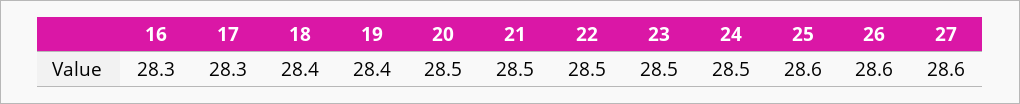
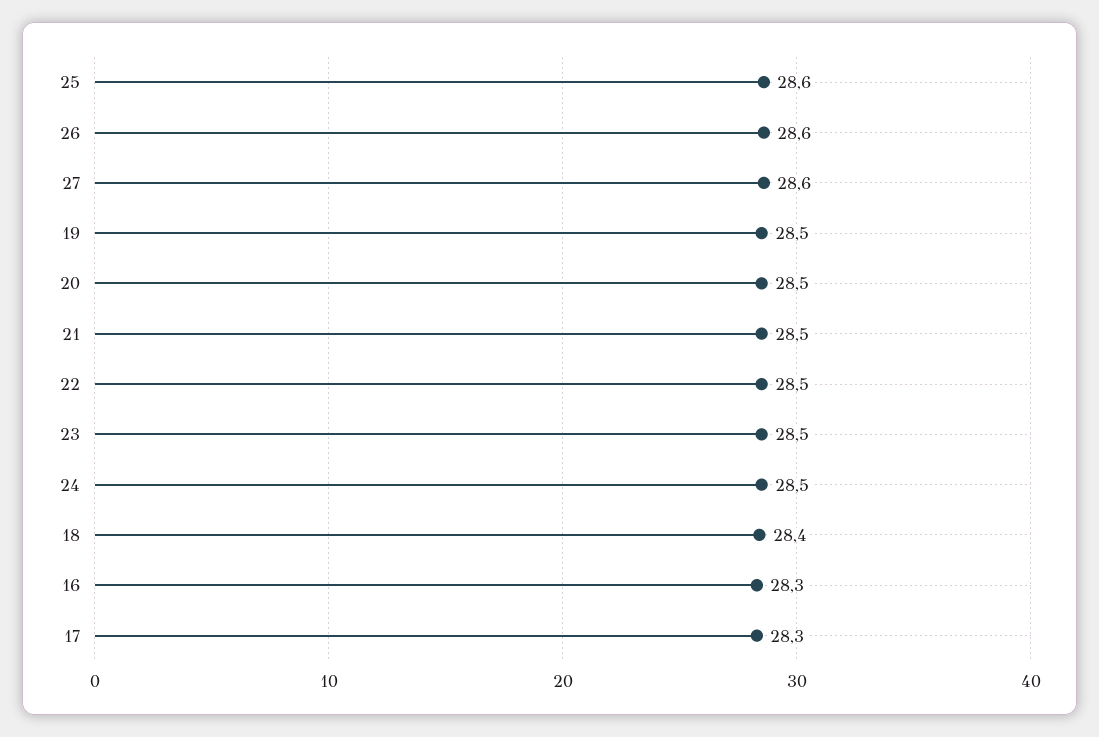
19: 28.4 -> 28.5

